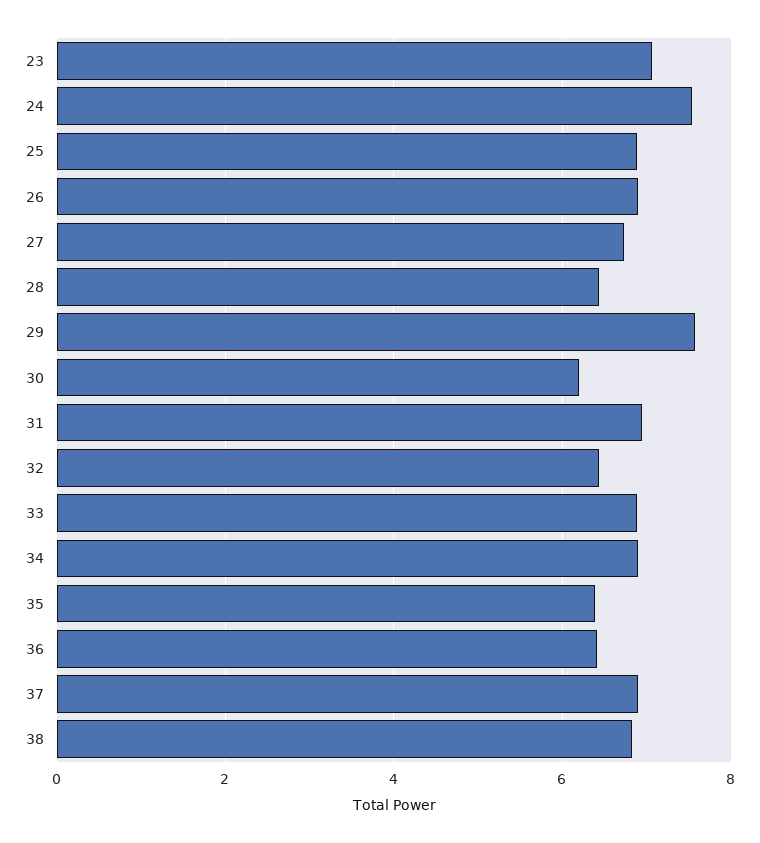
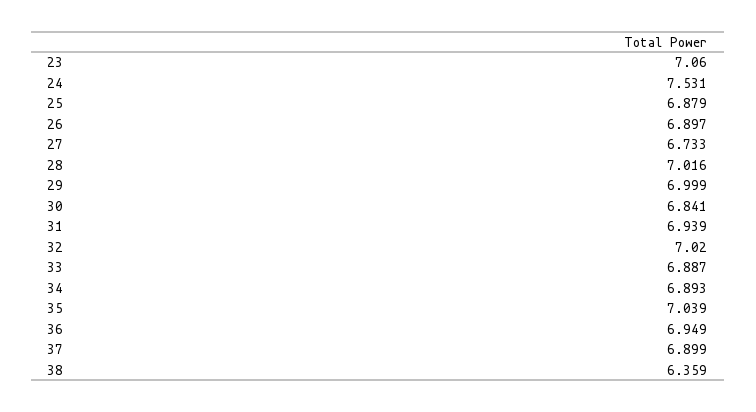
28: 6.4 -> 7.016
29: 7.6 -> 6.999
30: 6.2 -> 6.841
32: 6.4 -> 7.02
35: 6.4 -> 7.039
36: 6.4 -> 6.949
38: 6.8 -> 6.359

